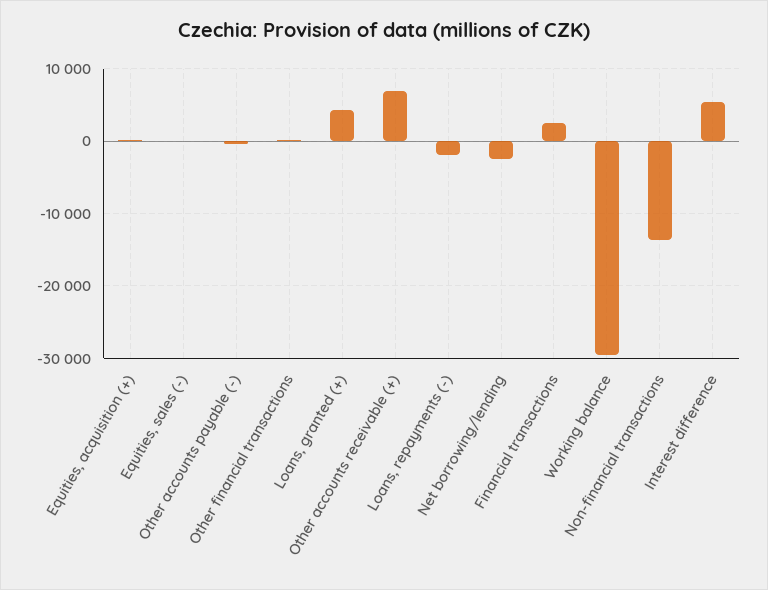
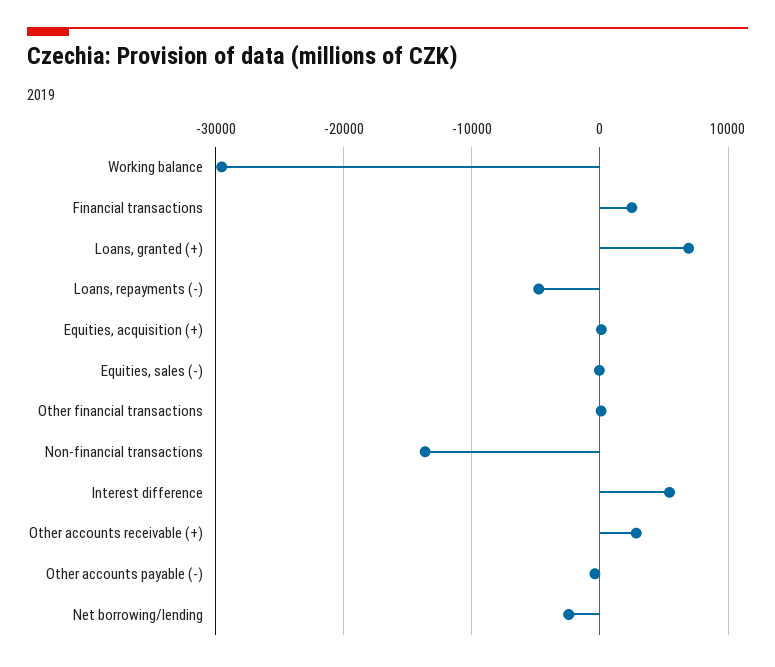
Loans, granted (+): 4000 -> 7000
Other accounts receivable (+): 7000 -> 3000
Loans, repayments (-): -2000 -> -5000

